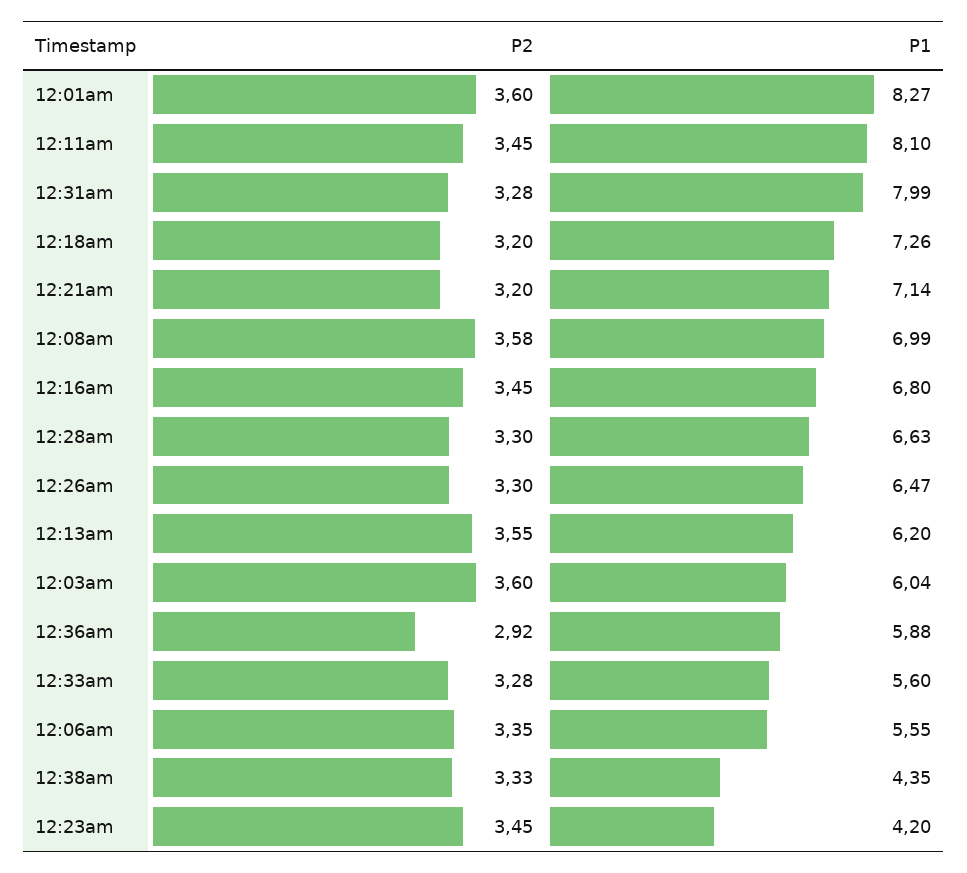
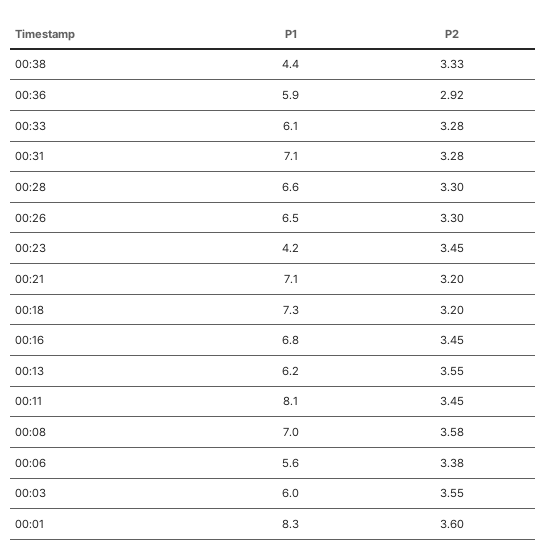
P1, 12:31am: 7.99 -> 7.1
P2, 12:03am: 3.6 -> 3.55
P1, 12:33am: 5.6 -> 6.1
P2, 12:06am: 3.35 -> 3.38

